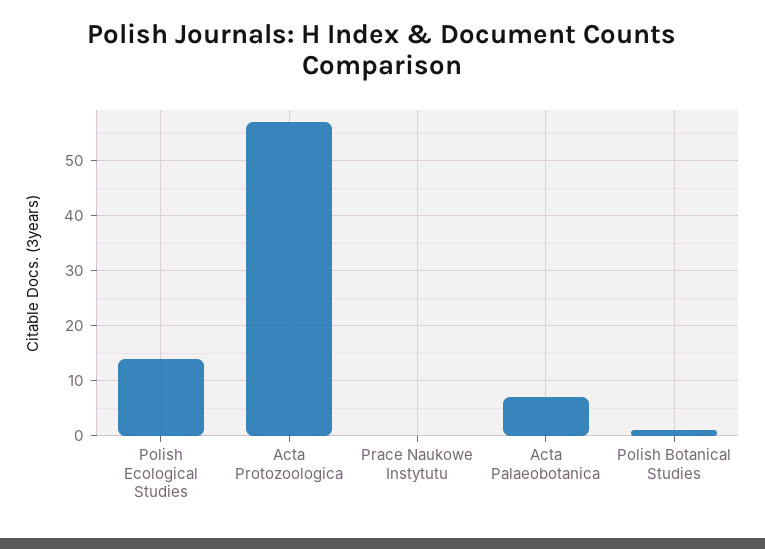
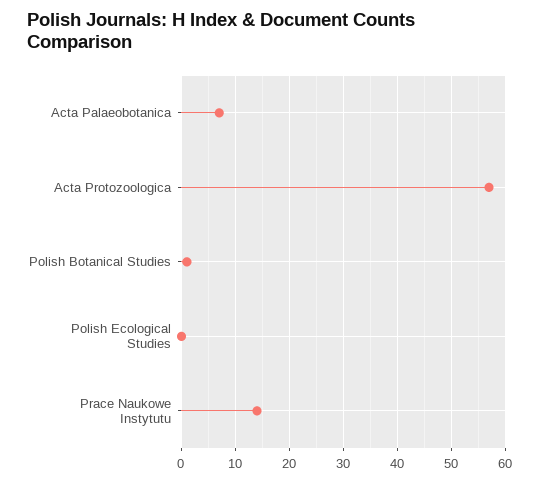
Polish Ecological Studies: 15 -> 0
Prace Naukowe Instytutu: 0 -> 15

